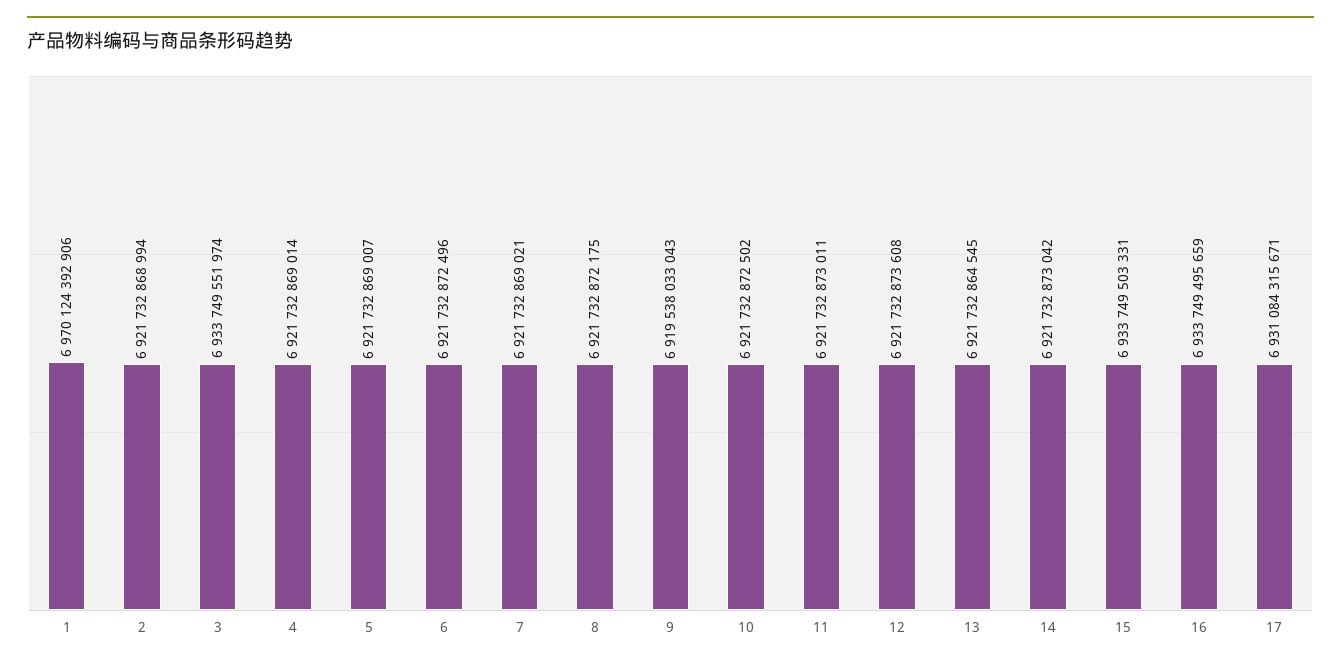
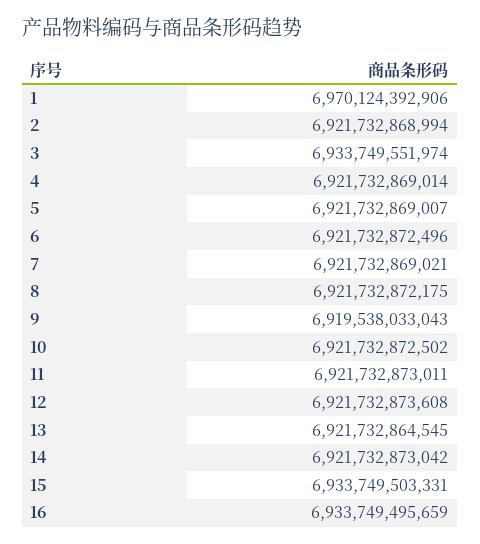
17: 6931084315671 -> none

